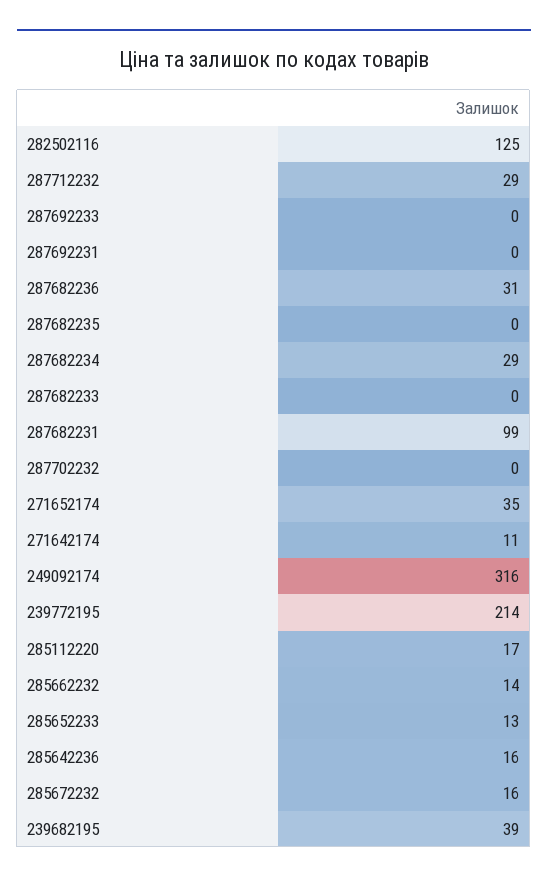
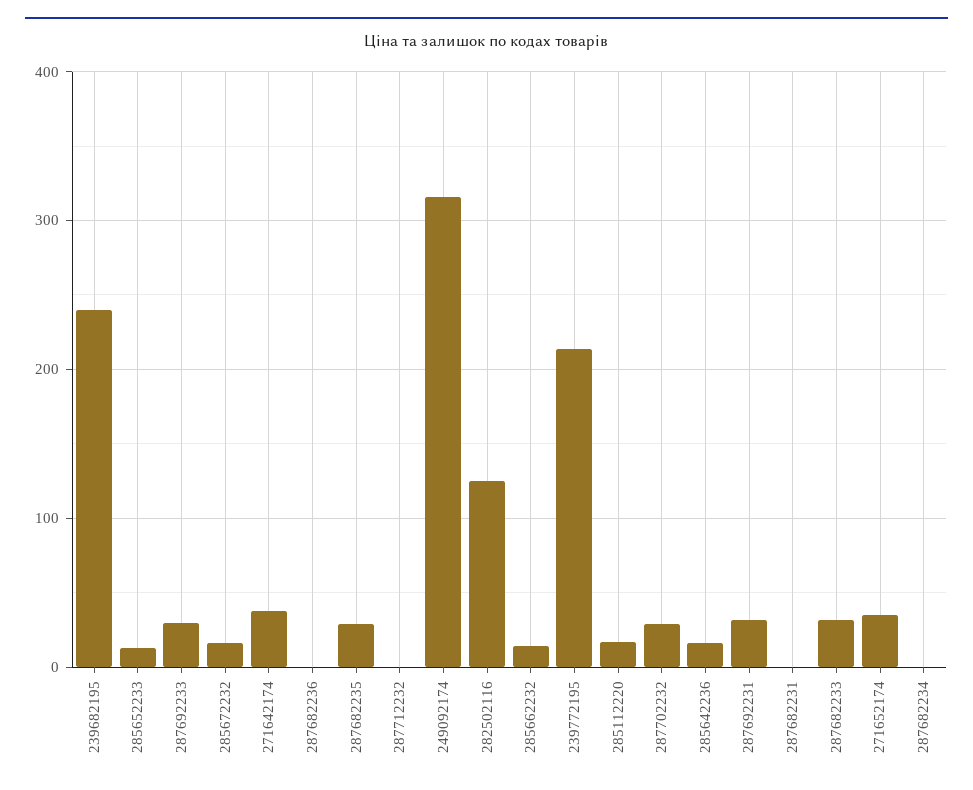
287712232: 29 -> 0
287692233: 0 -> 30
287692231: 0 -> 30
287682236: 31 -> 0
287682235: 0 -> 30
287682234: 29 -> 0
287682233: 0 -> 30
287682231: 99 -> 0
287702232: 0 -> 30
271642174: 11 -> 40
239682195: 39 -> 240

